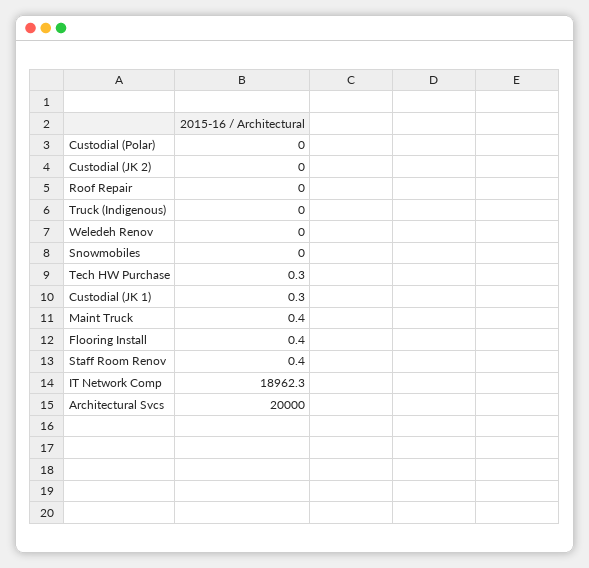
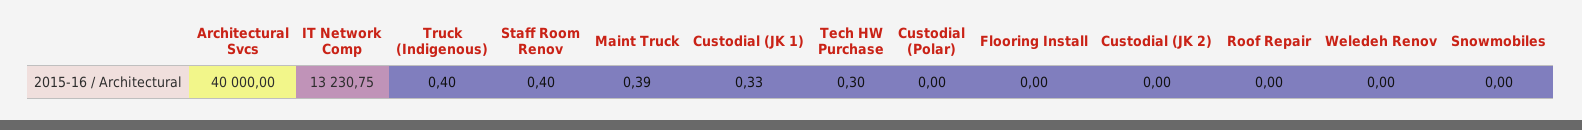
Truck (Indigenous): 0 -> 0.4
Flooring Install: 0.4 -> 0
IT Network Comp: 18962.3 -> 13230.75
Architectural Svcs: 20000 -> 40000

